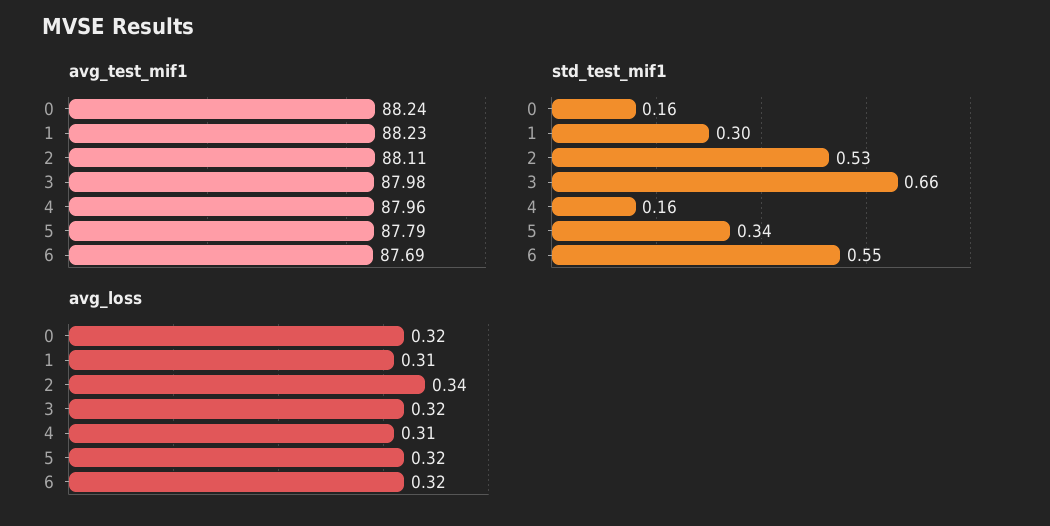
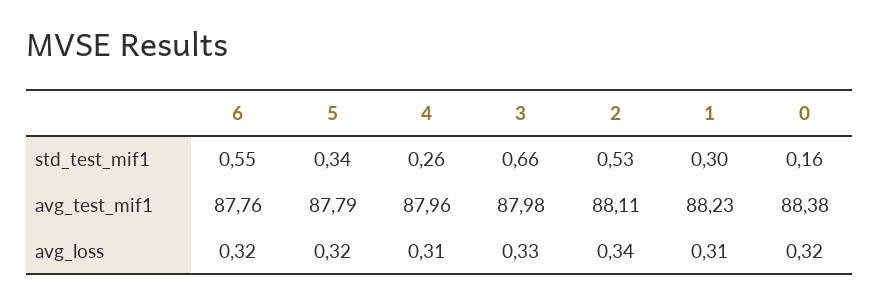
avg_test_mif1, 0: 88.24 -> 88.38
avg_test_mif1, 6: 87.69 -> 87.76
std_test_mif1, 4: 0.16 -> 0.26
avg_loss, 3: 0.32 -> 0.33

